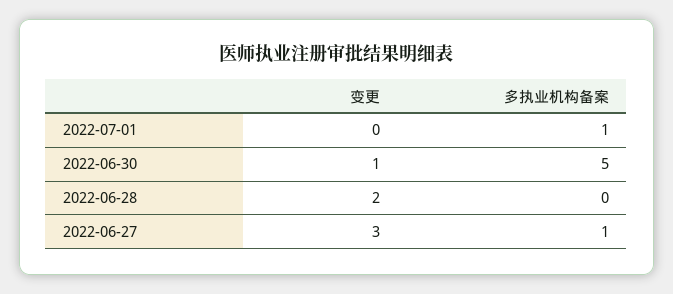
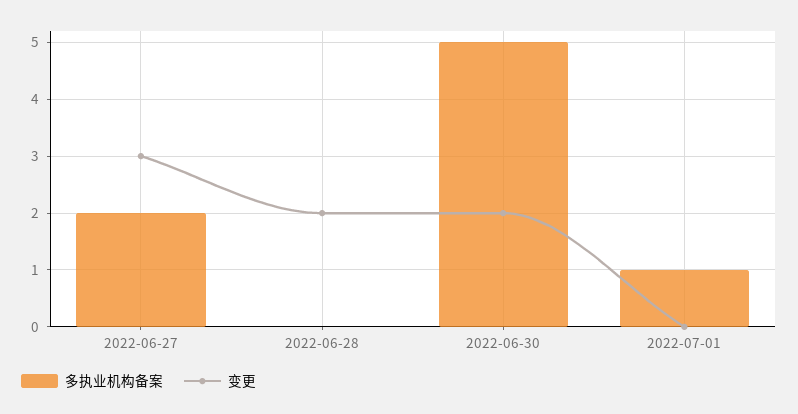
变更, 2022-06-30: 1 -> 2
多执业机构备案, 2022-06-27: 1 -> 2

